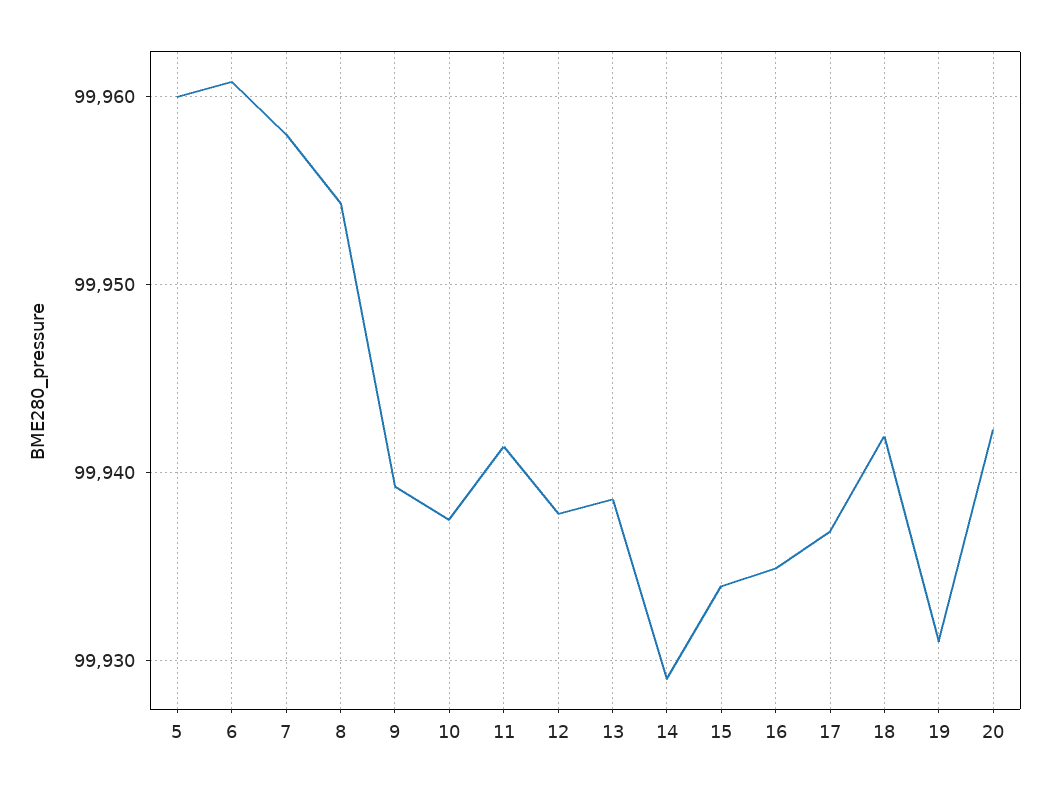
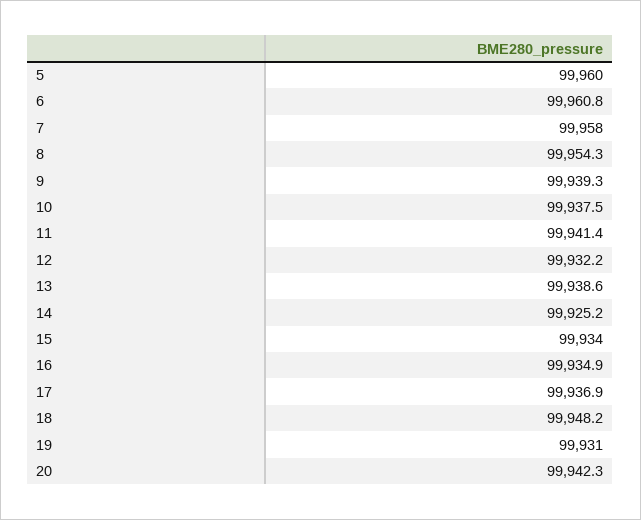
12: 99938 -> 99932.2
14: 99929 -> 99925.2
18: 99942 -> 99948.2

